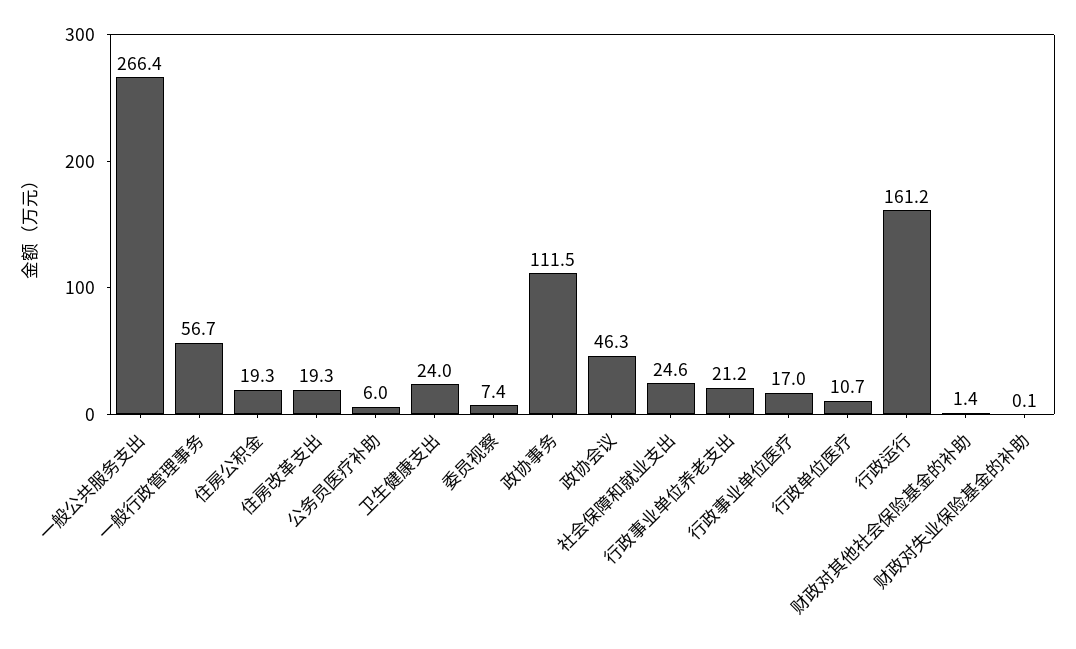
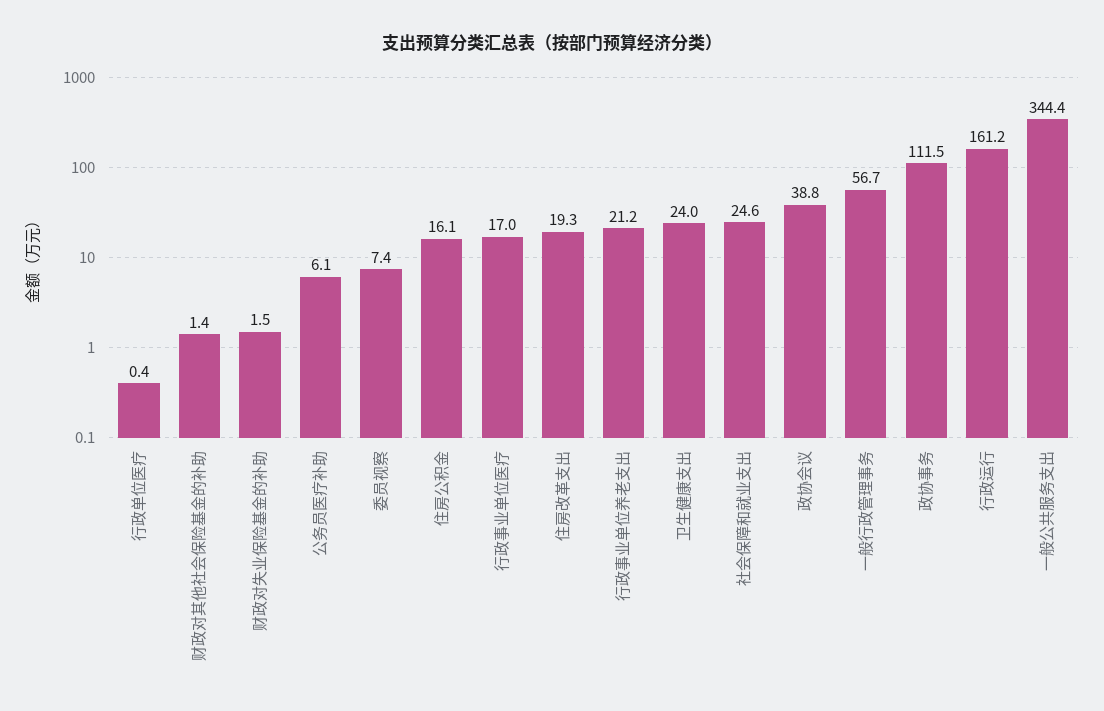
一般公共服务支出: 266.4 -> 344.4
住房公积金: 19.3 -> 16.1
公务员医疗补助: 6 -> 6.1
政协会议: 46.3 -> 38.8
行政单位医疗: 10.7 -> 0.4
财政对失业保险基金的补助: 0.1 -> 1.5

